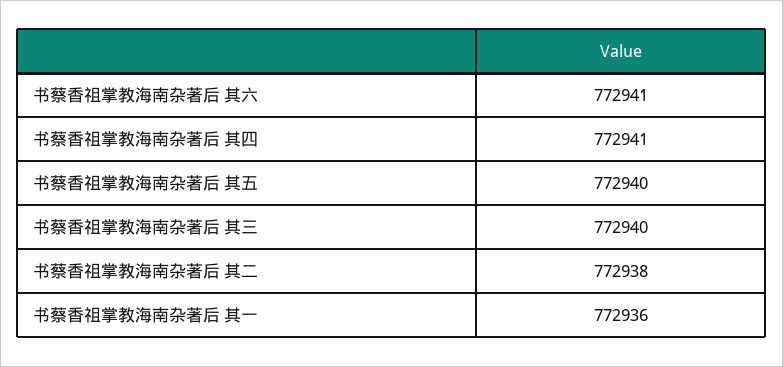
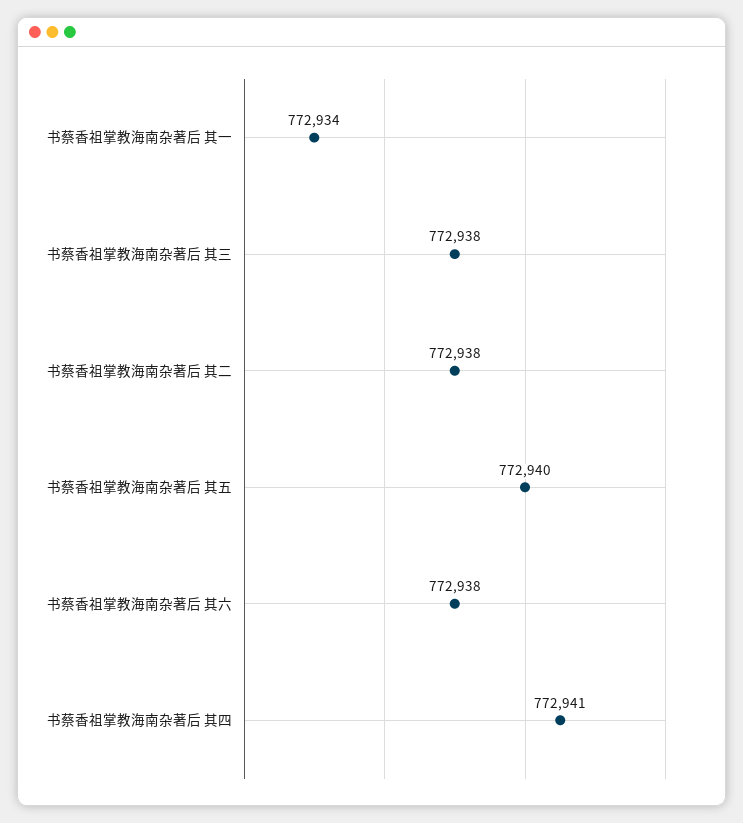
书蔡香祖掌教海南杂著后 其六: 772941 -> 772938
书蔡香祖掌教海南杂著后 其三: 772940 -> 772938
书蔡香祖掌教海南杂著后 其一: 772936 -> 772934

